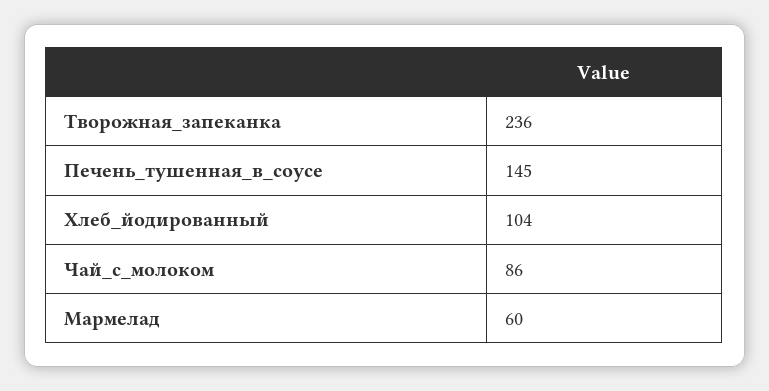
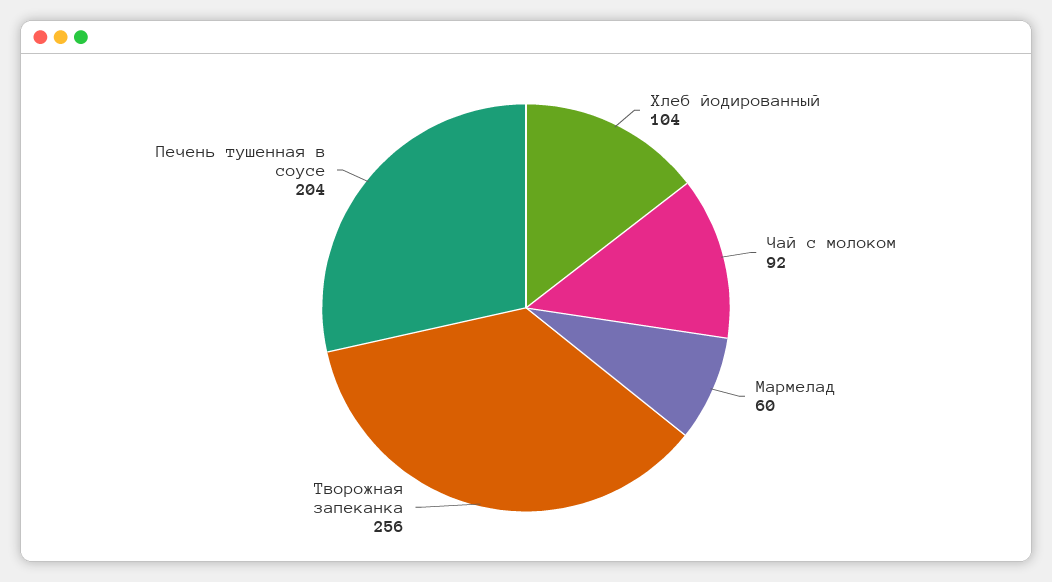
Творожная_запеканка: 236 -> 256
Печень_тушенная_в_соусе: 145 -> 204
Чай_с_молоком: 86 -> 92

